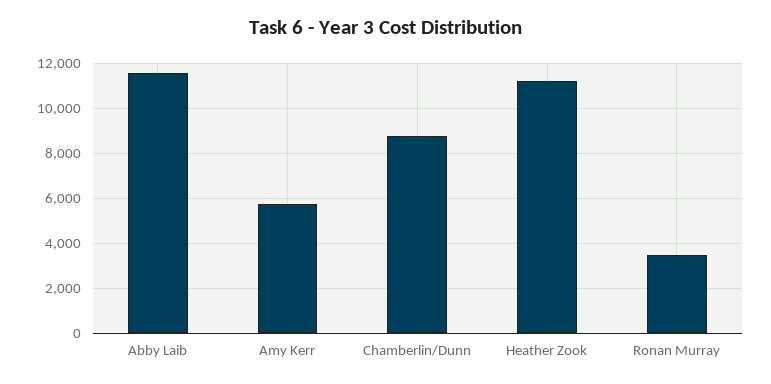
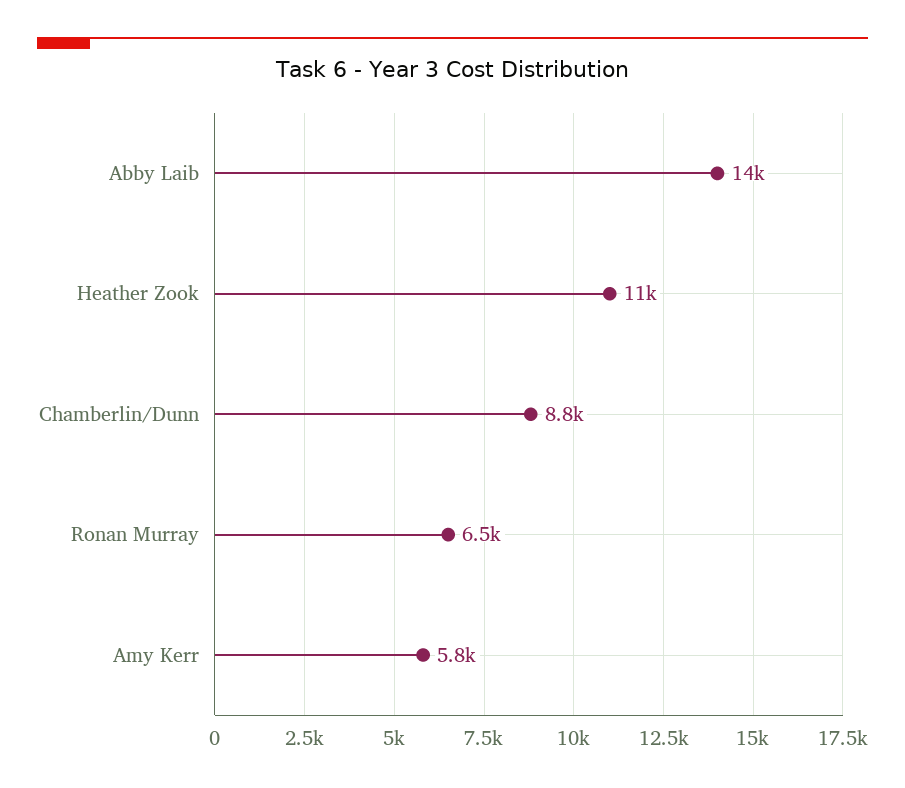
Abby Laib: 11500 -> 14000
Ronan Murray: 3500 -> 6500

